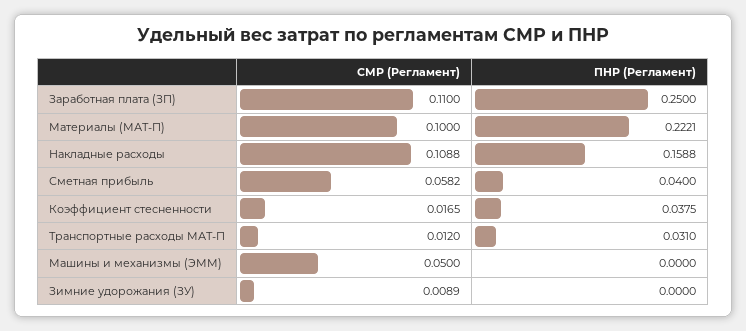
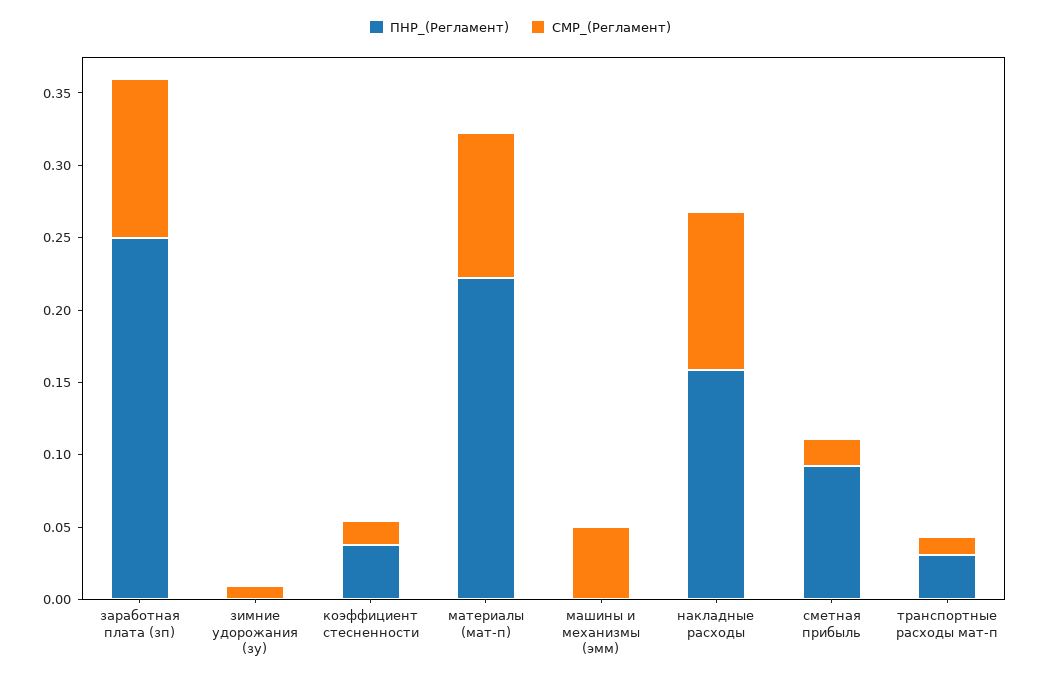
СМР (Регламент), Сметная прибыль: 0.0582 -> 0.02
ПНР (Регламент), Сметная прибыль: 0.04 -> 0.09

